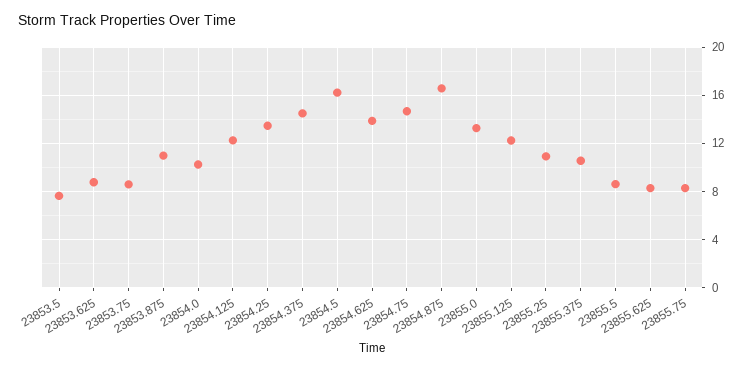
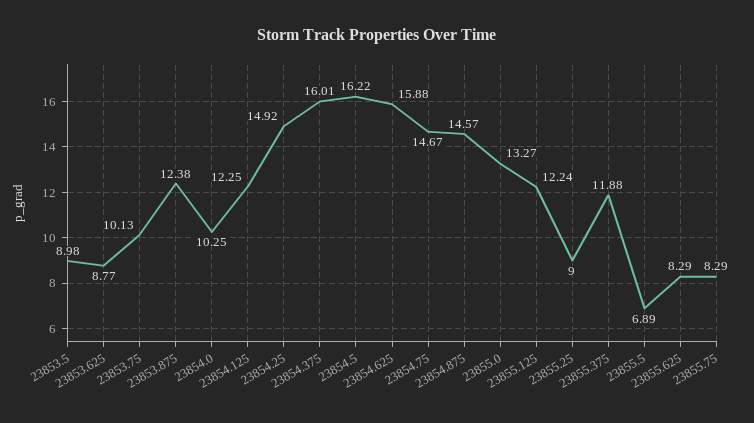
23853.5: 7.5 -> 8.98
23853.75: 8.5 -> 10.13
23853.875: 11 -> 12.38
23854.25: 13.5 -> 14.92
23854.375: 14.5 -> 16.01
23854.625: 14 -> 15.88
23854.875: 16.5 -> 14.57
23855.25: 11 -> 9
23855.375: 10.5 -> 11.88
23855.5: 8.5 -> 6.89

